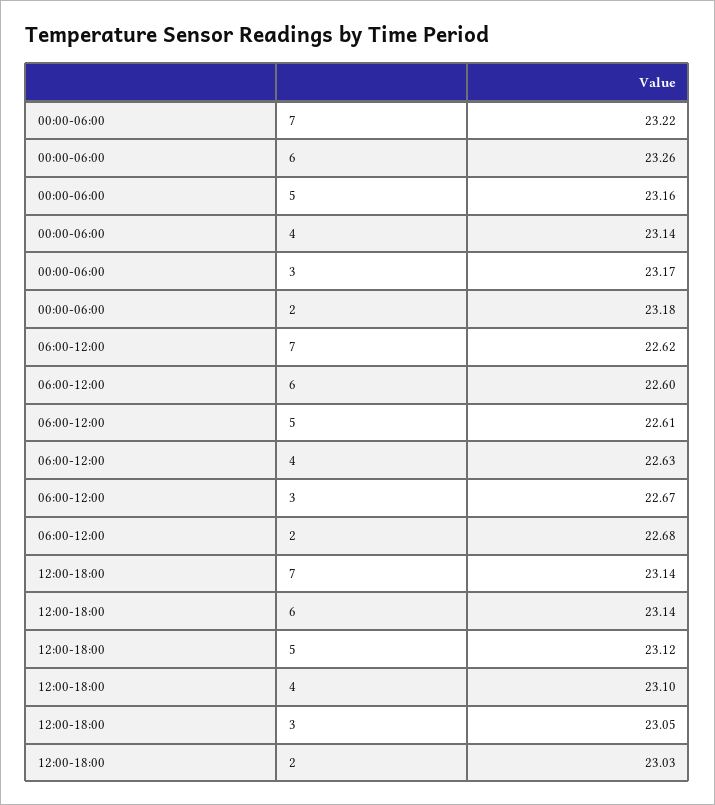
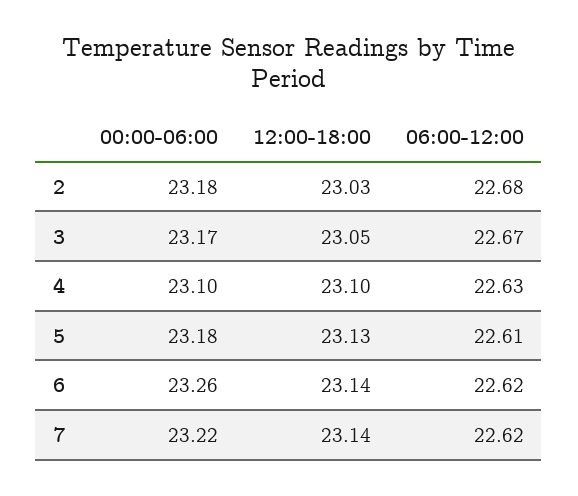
00:00-06:00, 5: 23.16 -> 23.18
00:00-06:00, 4: 23.14 -> 23.1
06:00-12:00, 6: 22.6 -> 22.62
12:00-18:00, 5: 23.12 -> 23.13

